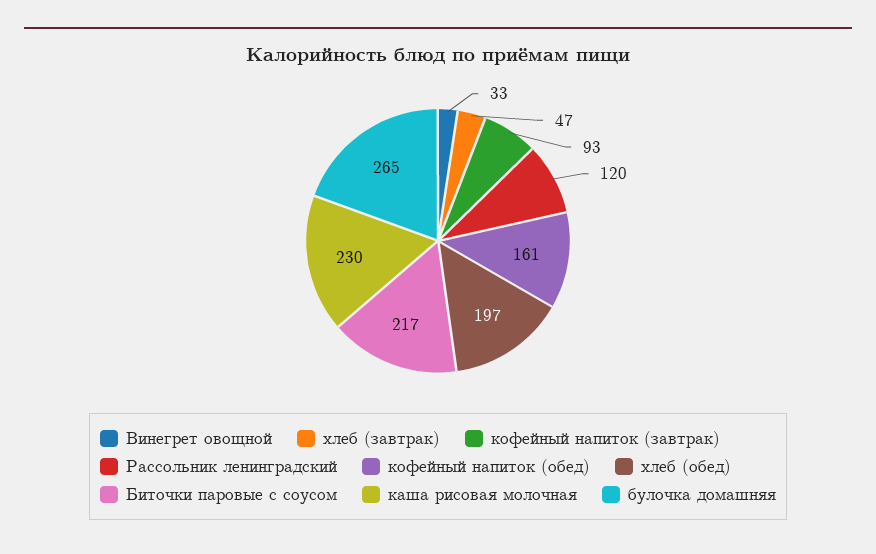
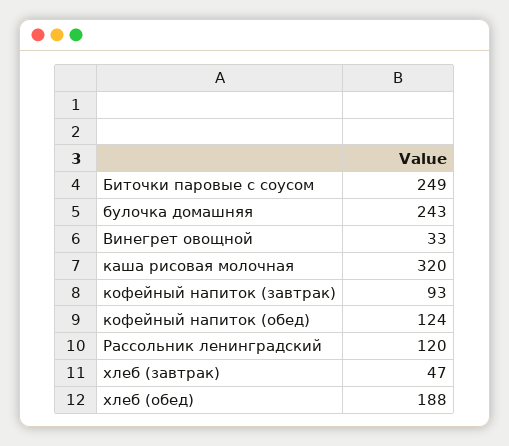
кофейный напиток (обед): 161 -> 124
хлеб (обед): 197 -> 188
Биточки паровые с соусом: 217 -> 249
каша рисовая молочная: 230 -> 320
булочка домашняя: 265 -> 243

